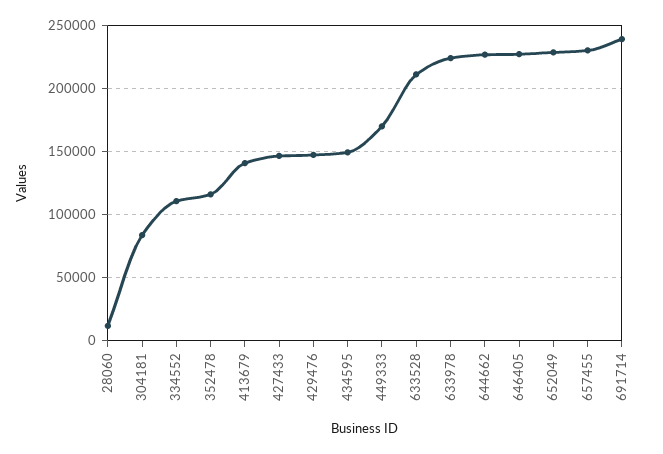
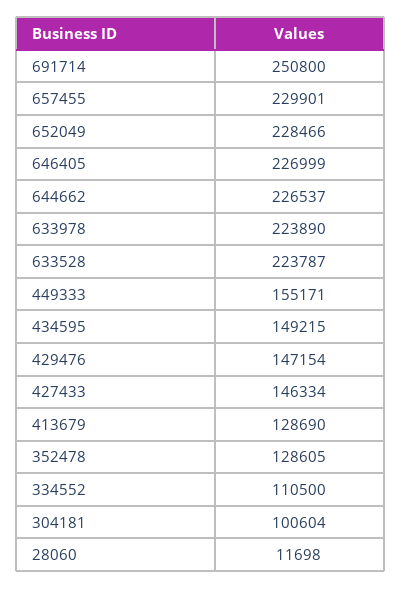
304181: 85000 -> 100604
352478: 115000 -> 128605
413679: 140000 -> 128690
449333: 170000 -> 155171
633528: 210000 -> 223787
691714: 240000 -> 250800

